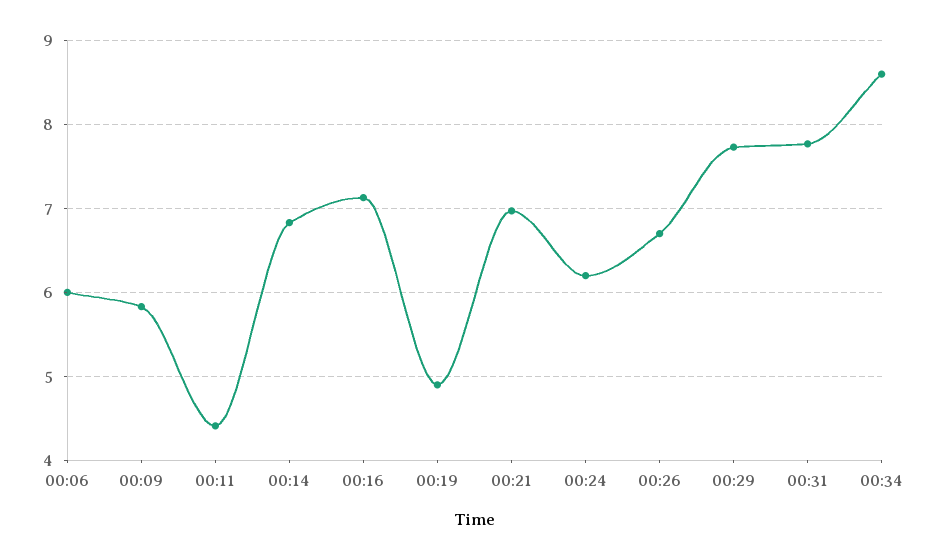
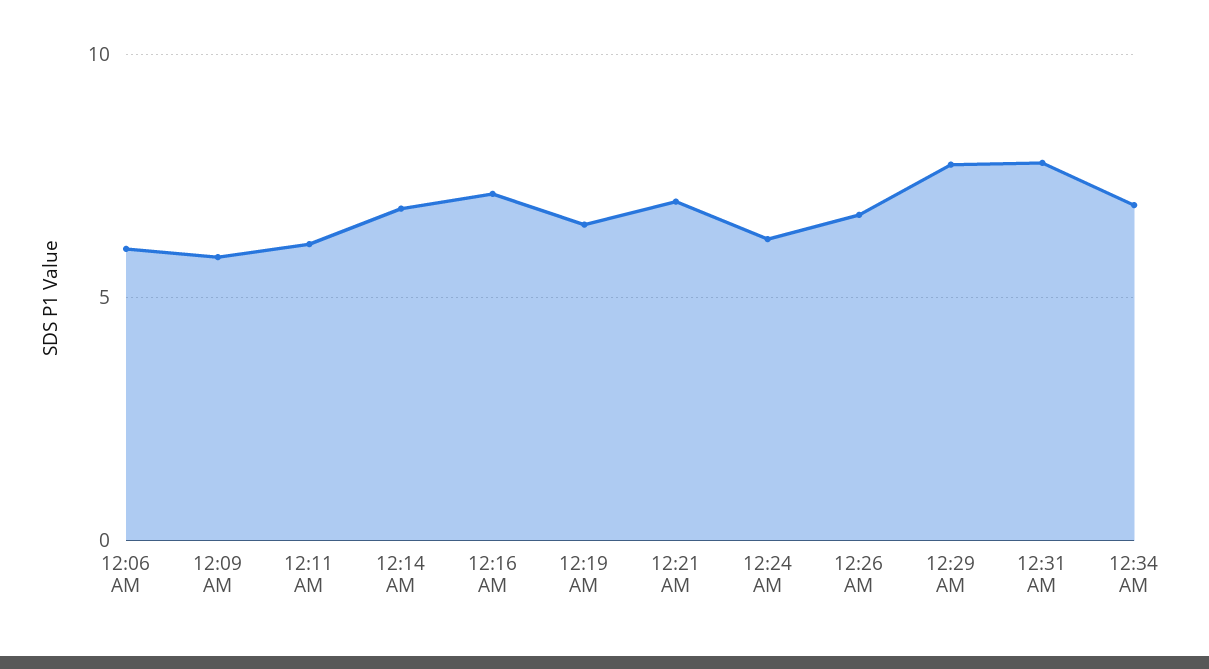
00:11: 4.4 -> 6
00:19: 4.9 -> 6.5
00:34: 8.6 -> 7

